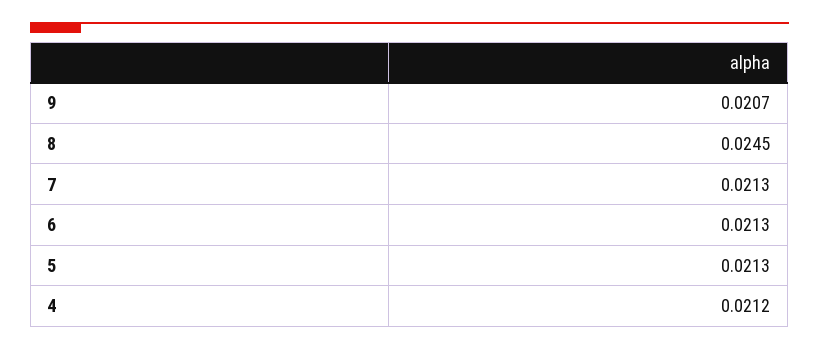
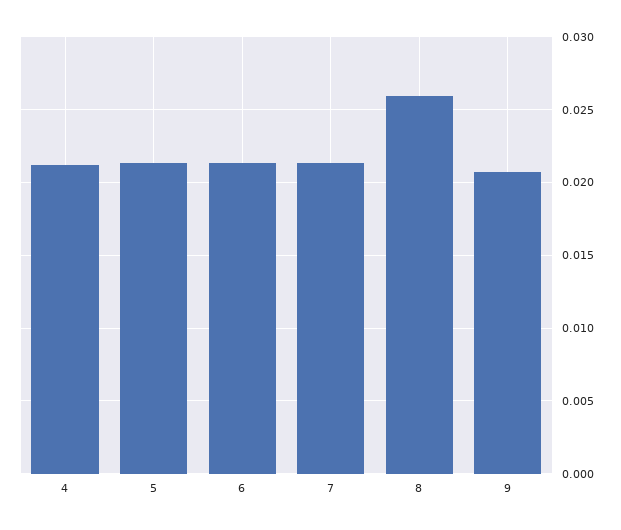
8: 0.0245 -> 0.026

